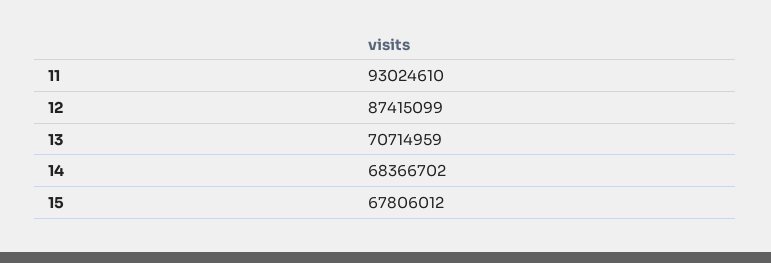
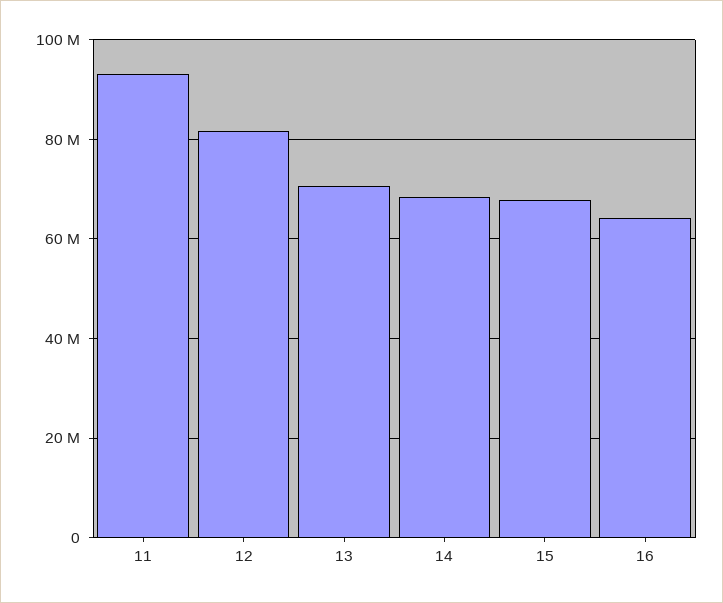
12: 87415099 -> 82000000
16: none -> 64000000

